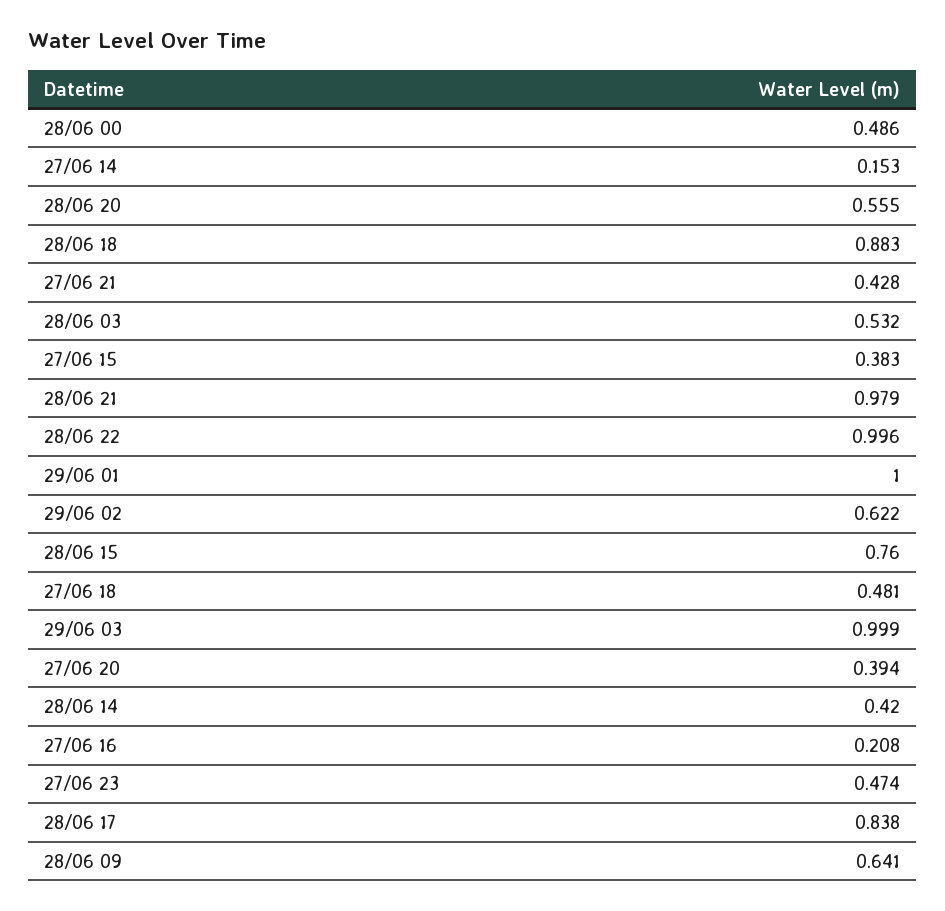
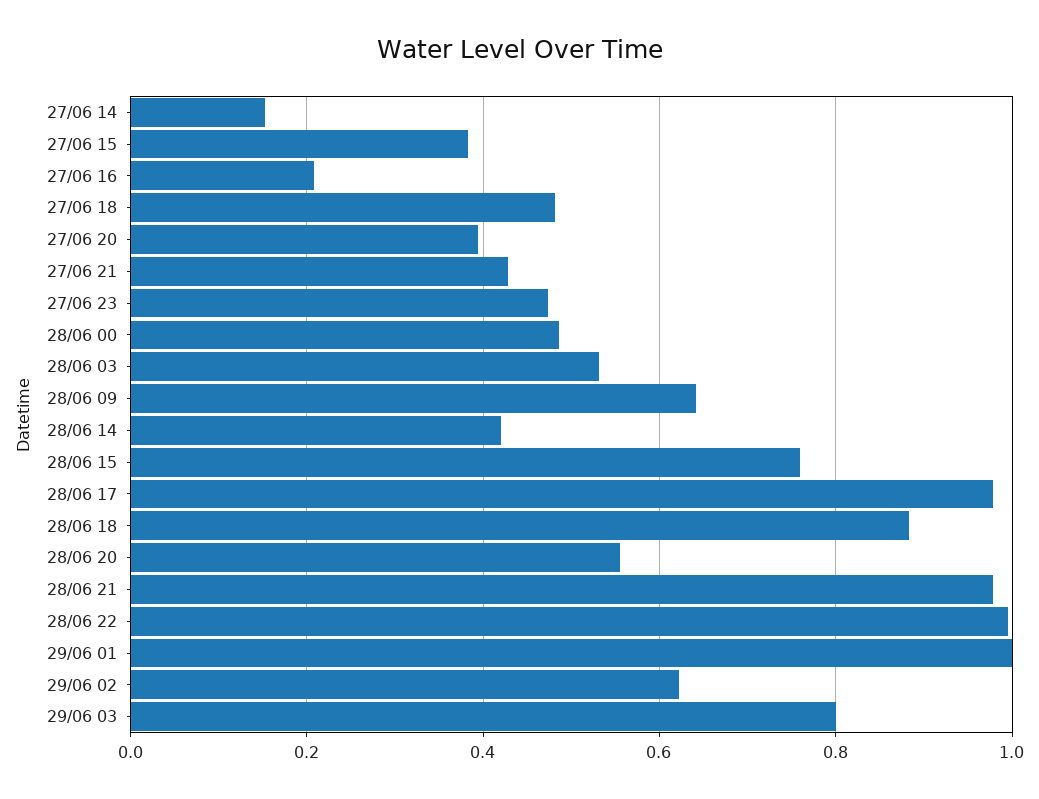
29/06 03: 0.999 -> 0.8
28/06 17: 0.838 -> 0.98

